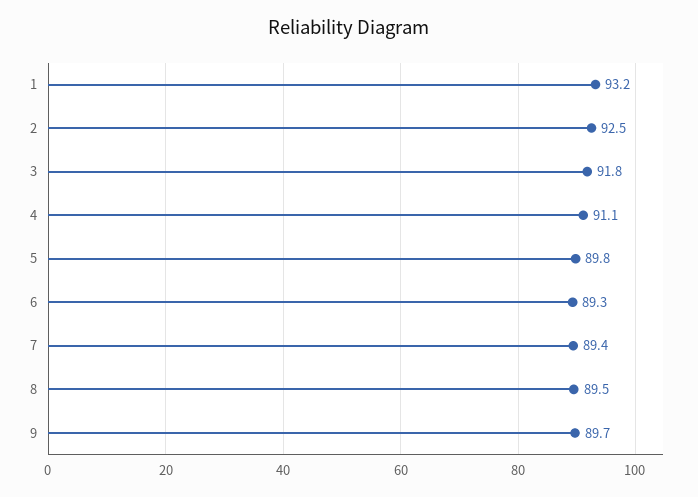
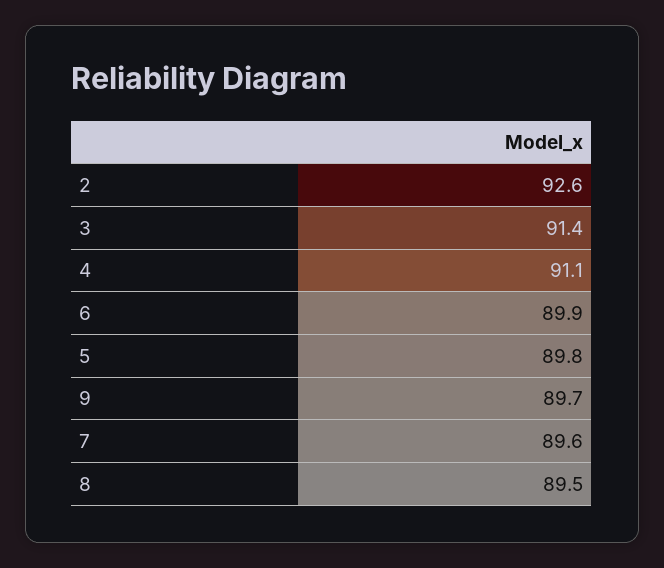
1: 93.2 -> none
2: 92.5 -> 92.6
3: 91.8 -> 91.4
6: 89.3 -> 89.9
7: 89.4 -> 89.6

